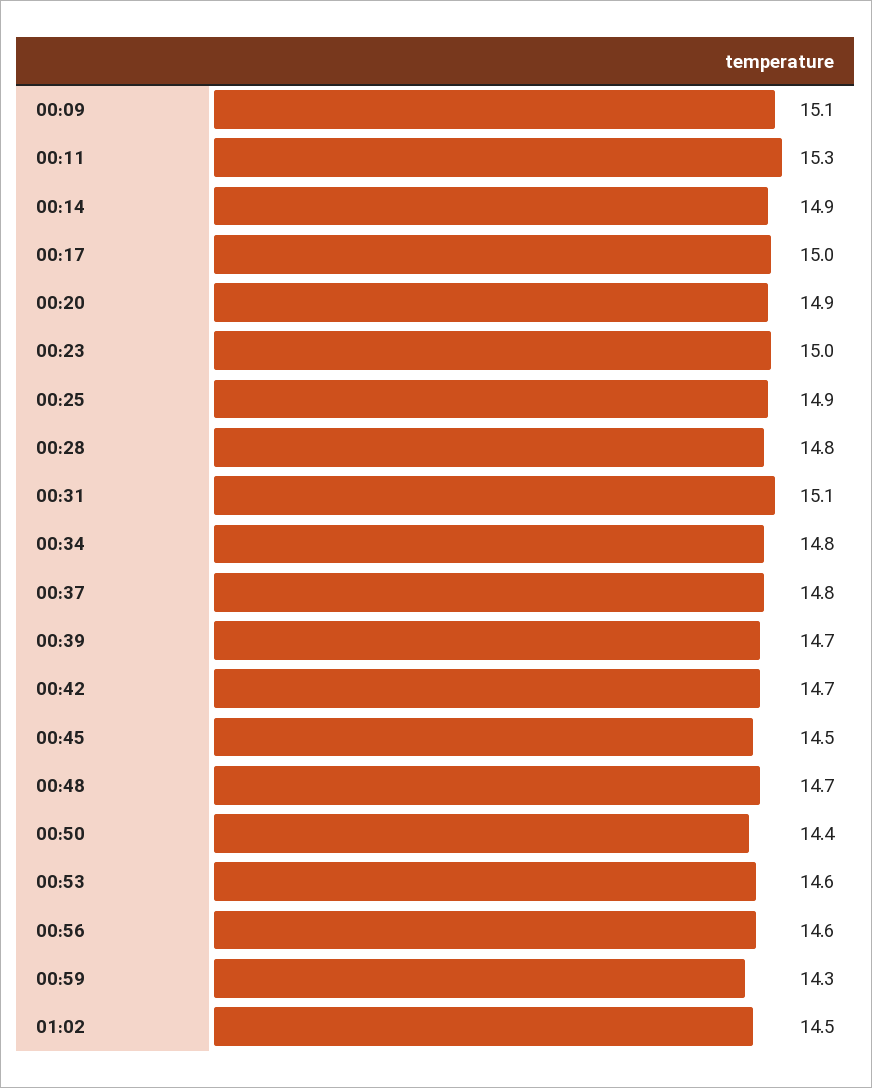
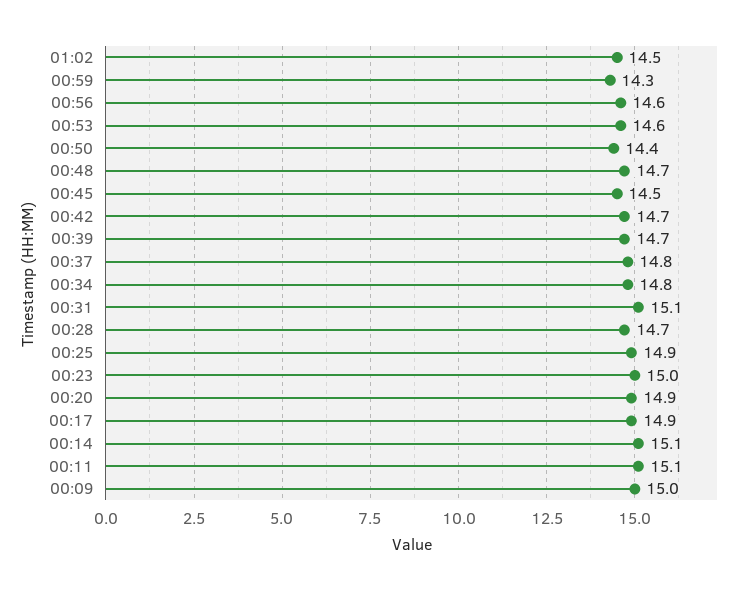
00:09: 15.1 -> 15
00:11: 15.3 -> 15.1
00:14: 14.9 -> 15.1
00:17: 15 -> 14.9
00:28: 14.8 -> 14.7

